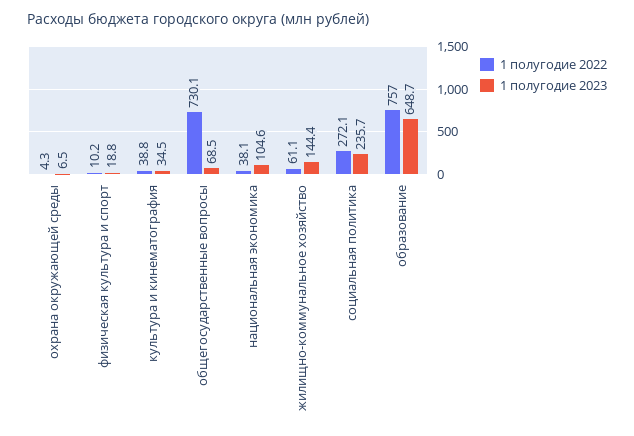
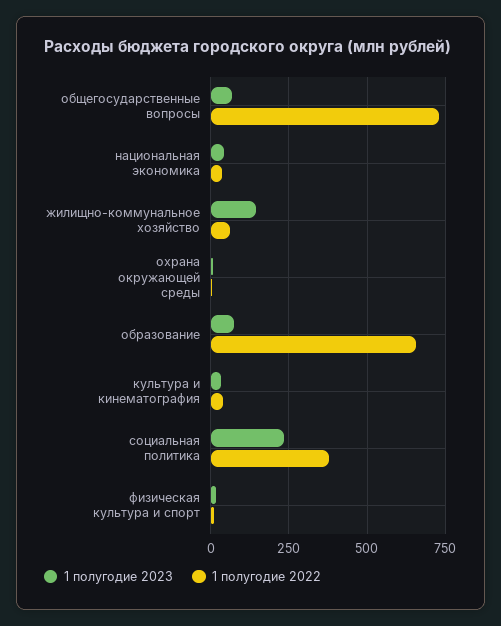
1 полугодие 2023, национальная экономика: 104.6 -> 50
1 полугодие 2022, социальная политика: 272.1 -> 375
1 полугодие 2022, образование: 757 -> 650
1 полугодие 2023, образование: 648.7 -> 75

